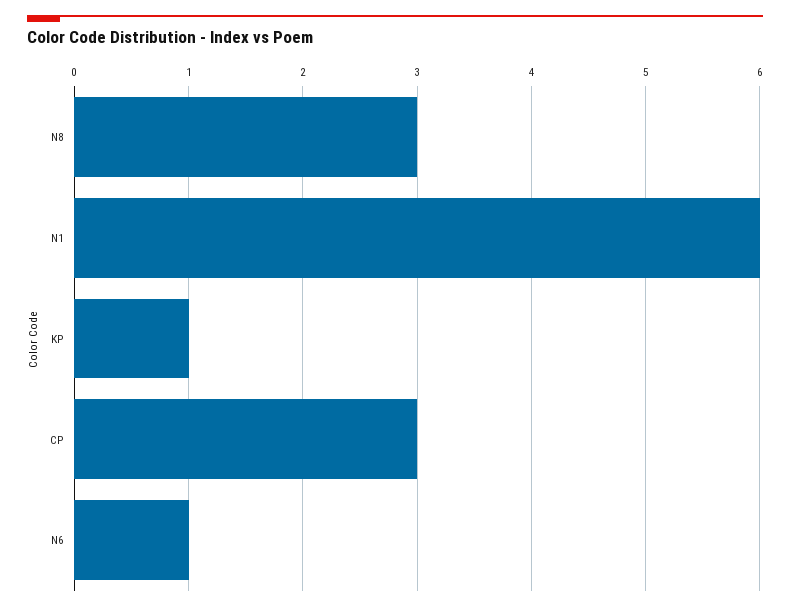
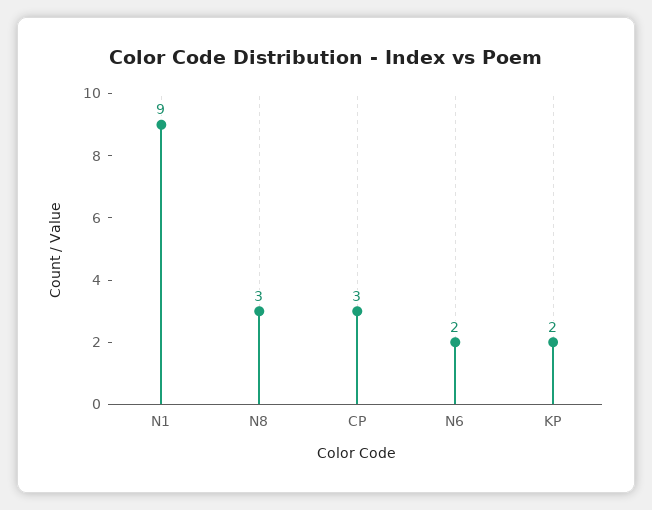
N1: 6 -> 9
KP: 1 -> 2
N6: 1 -> 2

